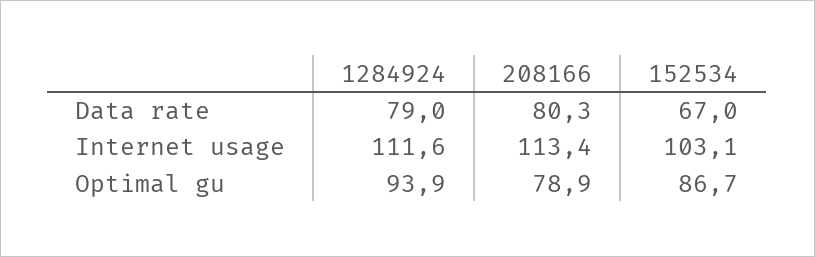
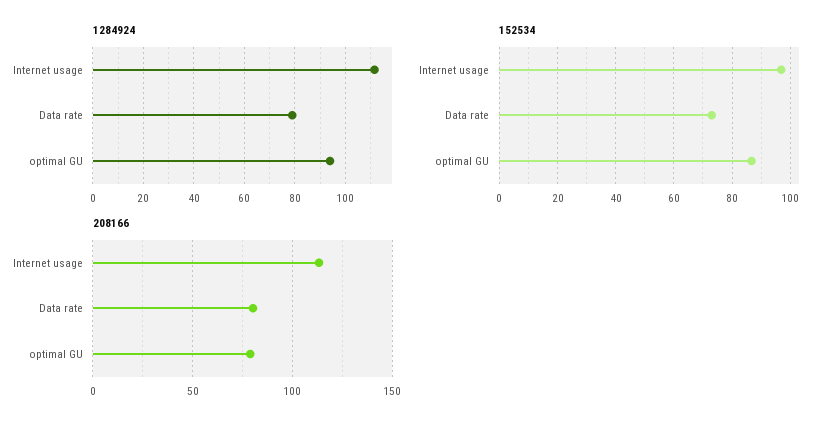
152534, Data rate: 67 -> 72.5
152534, Internet usage: 103.1 -> 97.5

